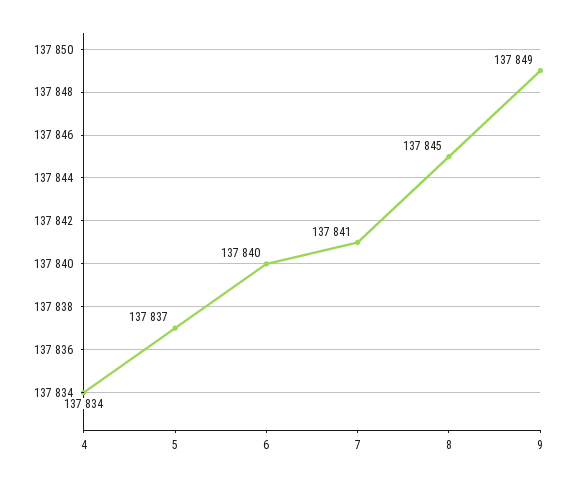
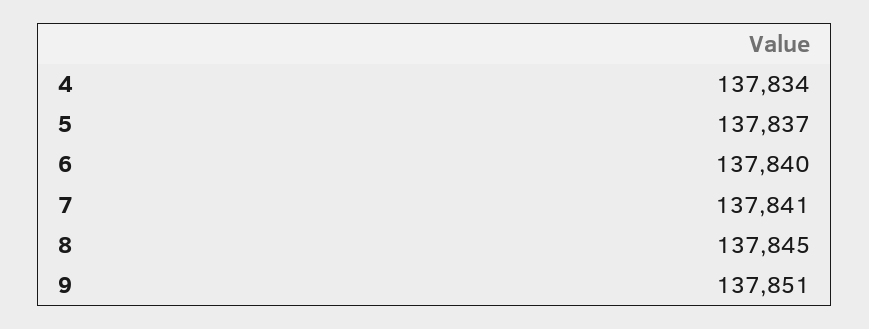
9: 137849 -> 137851

